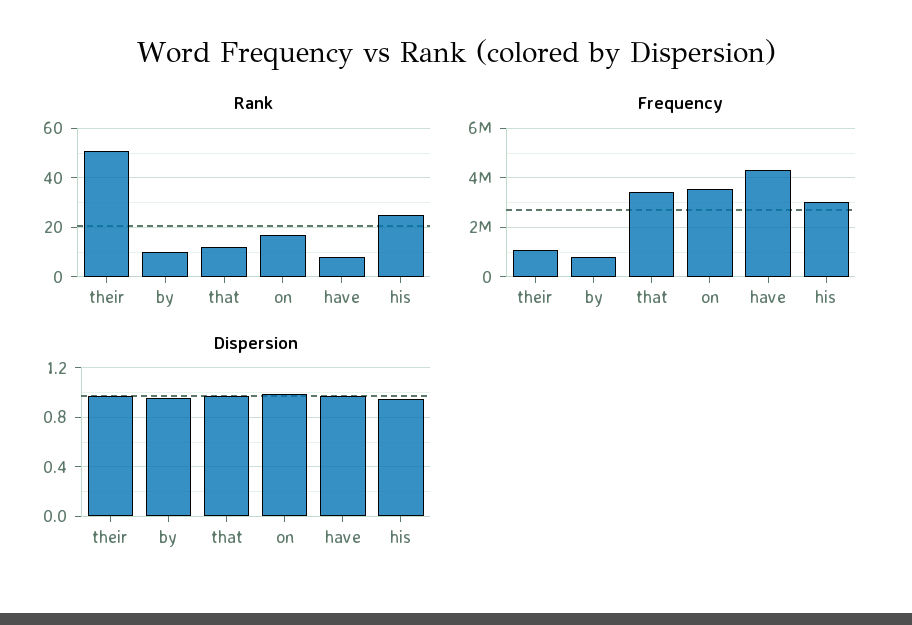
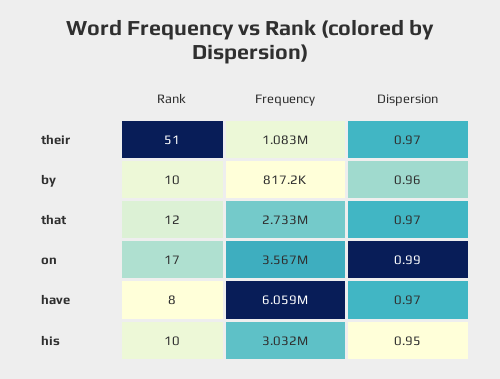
Rank, his: 25 -> 10
Frequency, that: 3500000 -> 2733000
Frequency, have: 4250000 -> 6059000

